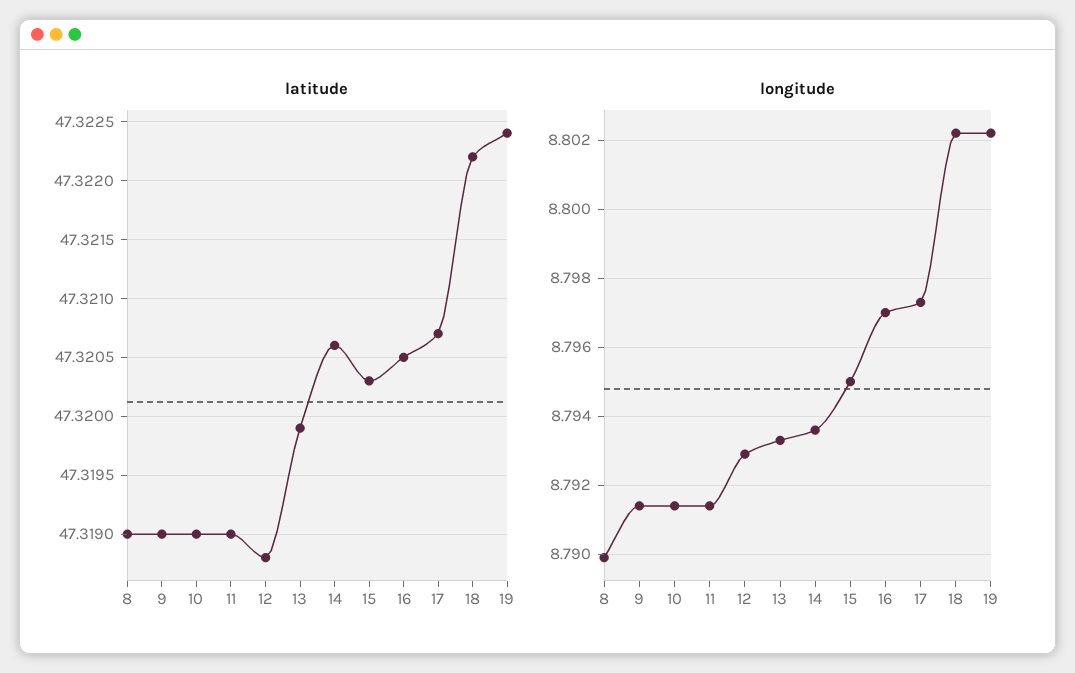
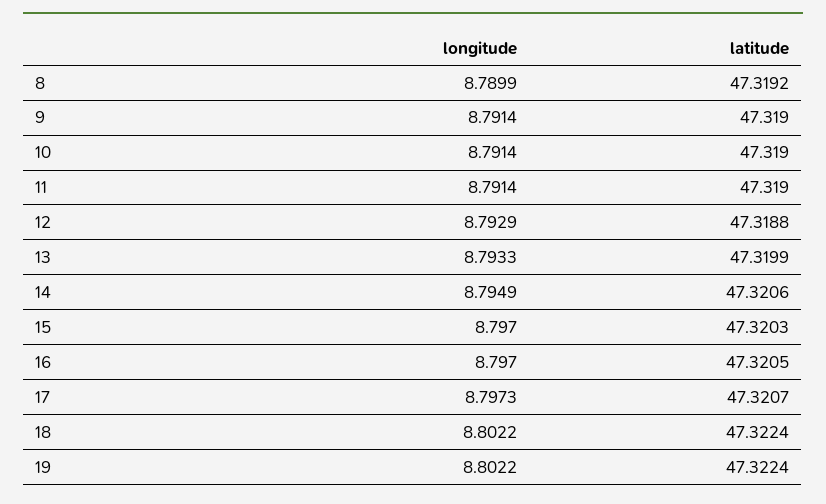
latitude, 8: 47.319 -> 47.3192
latitude, 18: 47.3222 -> 47.3224
longitude, 14: 8.7935 -> 8.7949
longitude, 15: 8.795 -> 8.797

